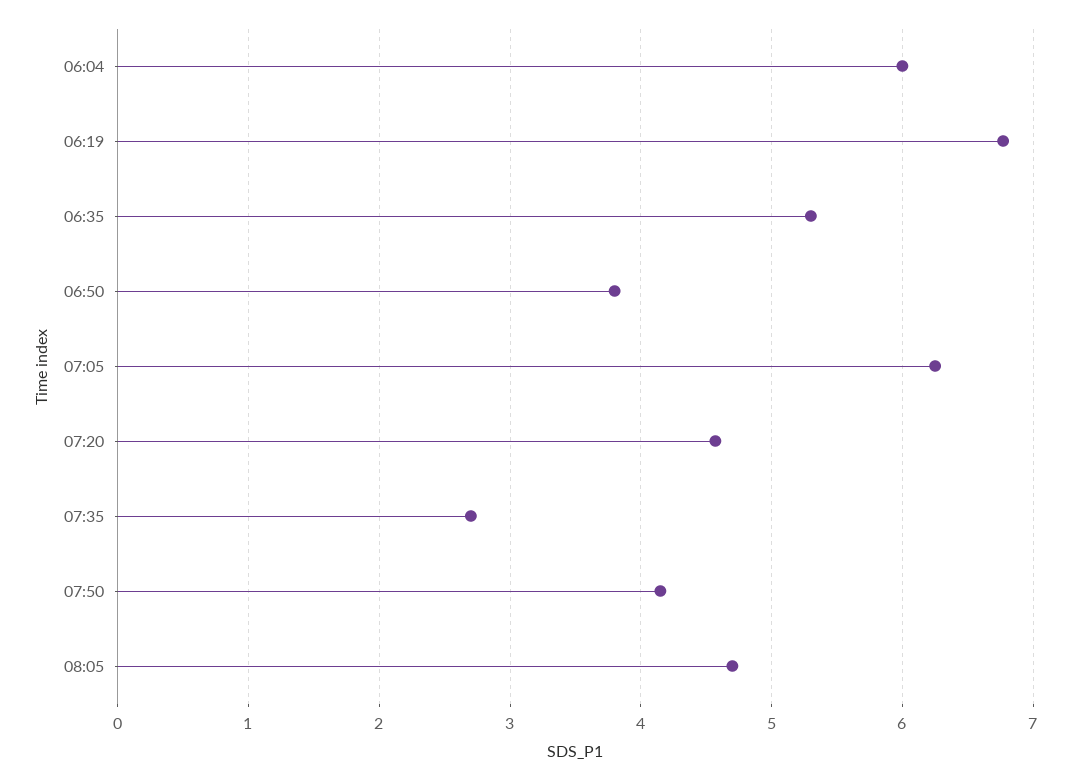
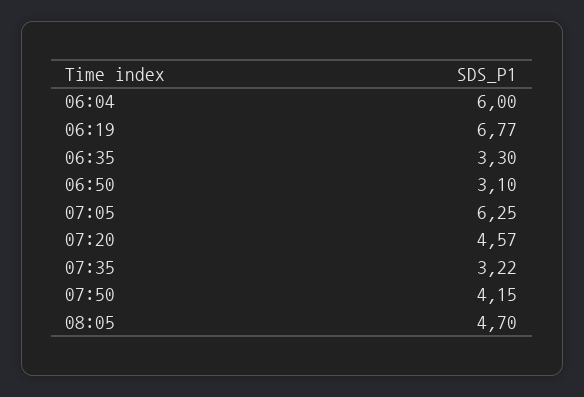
06:35: 5.3 -> 3.3
06:50: 3.8 -> 3.1
07:35: 2.7 -> 3.22

